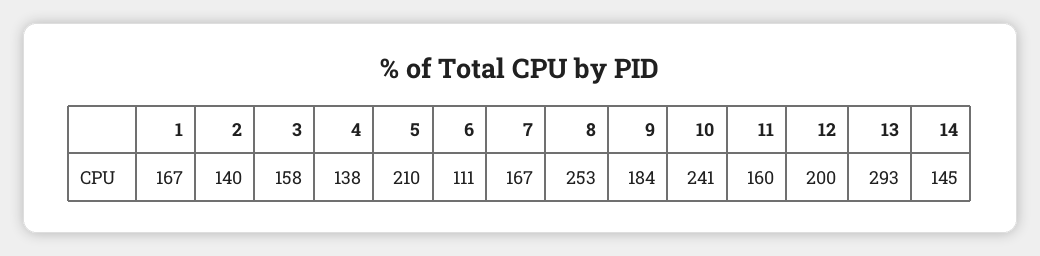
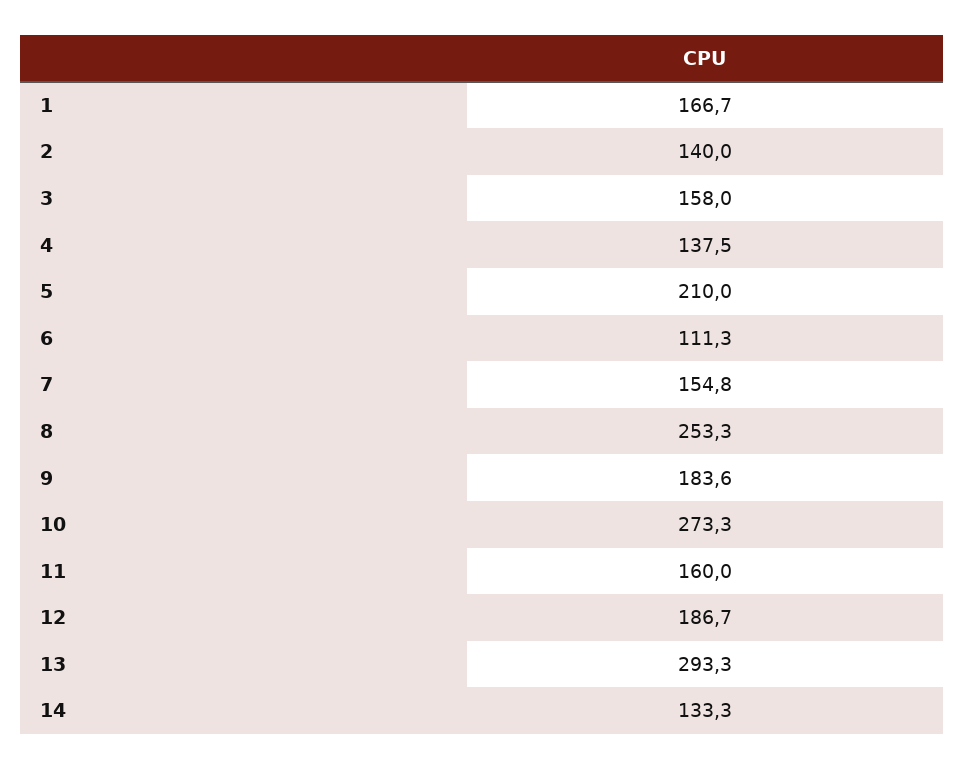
7: 167 -> 154.8
10: 241 -> 273.3
12: 200 -> 186.7
14: 145 -> 133.3

